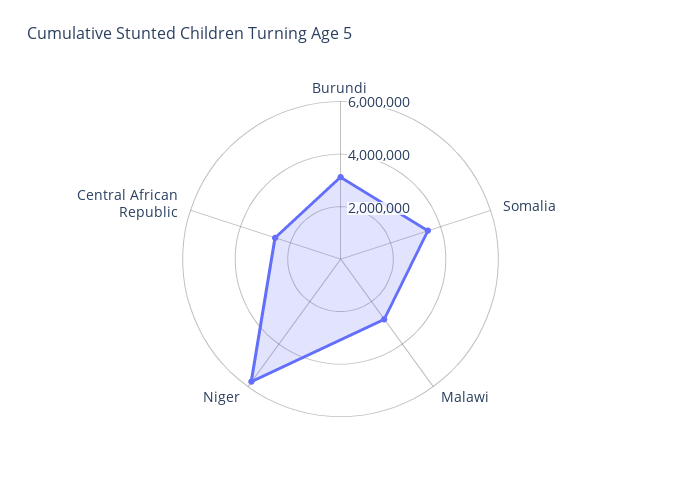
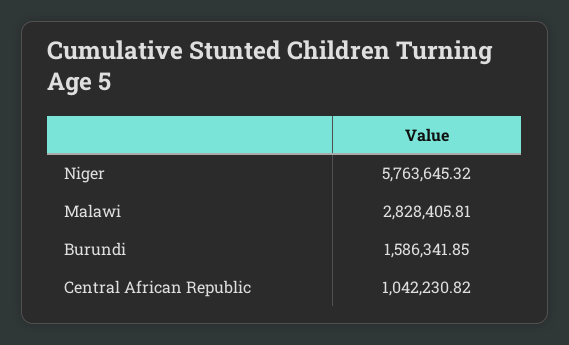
Burundi: 3000000 -> 1586341.85
Somalia: 3500000 -> none
Central African Republic: 2500000 -> 1042230.82

